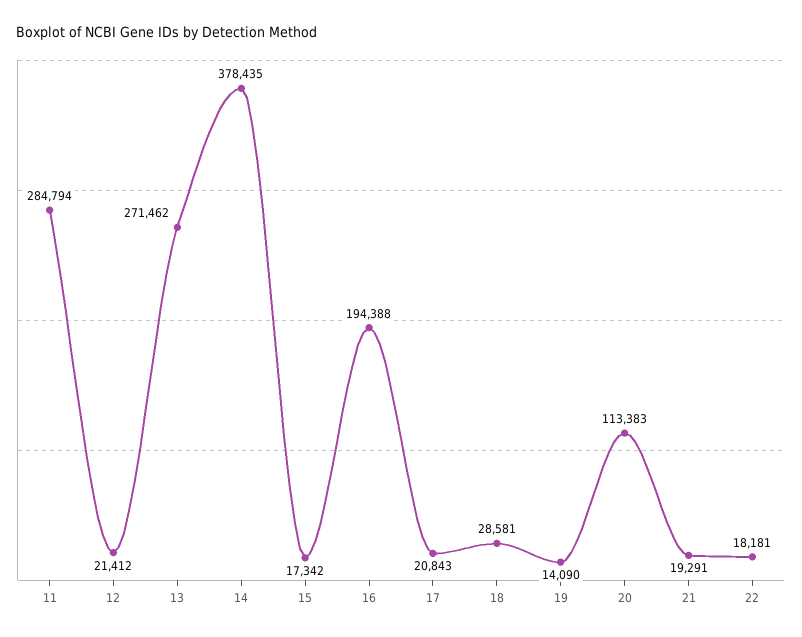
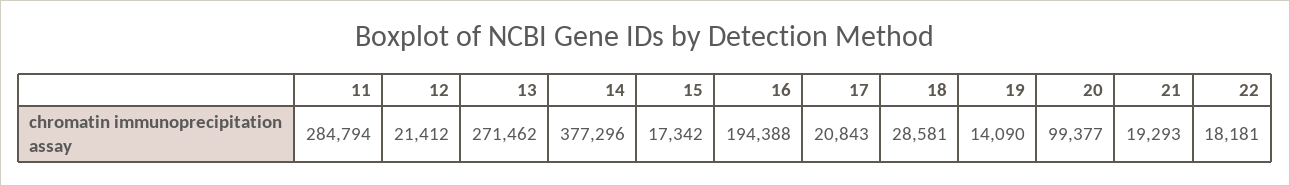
14: 378435 -> 377296
20: 113383 -> 99377
21: 19291 -> 19293

